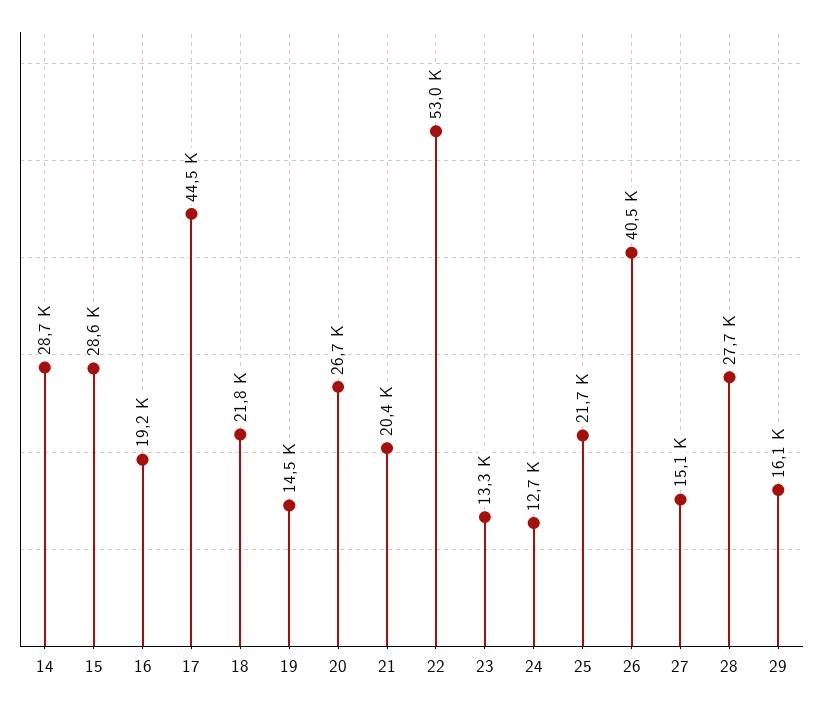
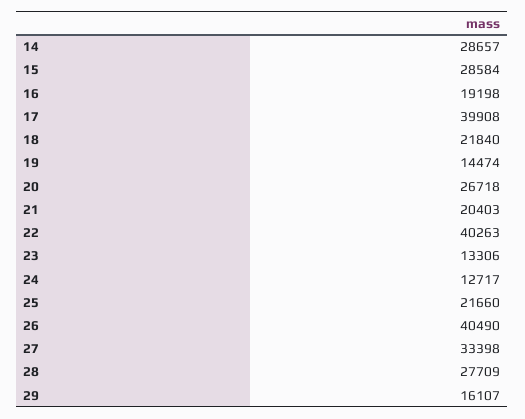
17: 44500 -> 39908
22: 53000 -> 40263
27: 15100 -> 33398

